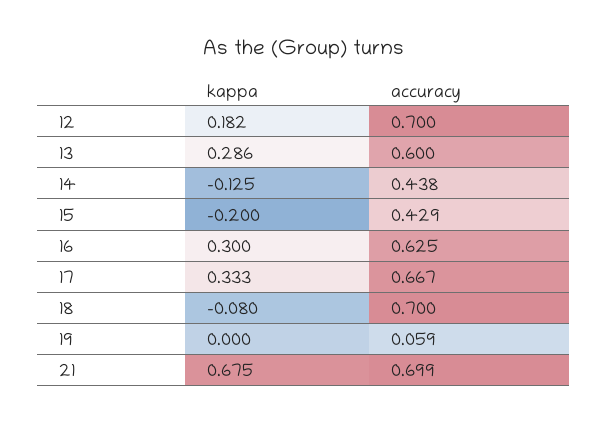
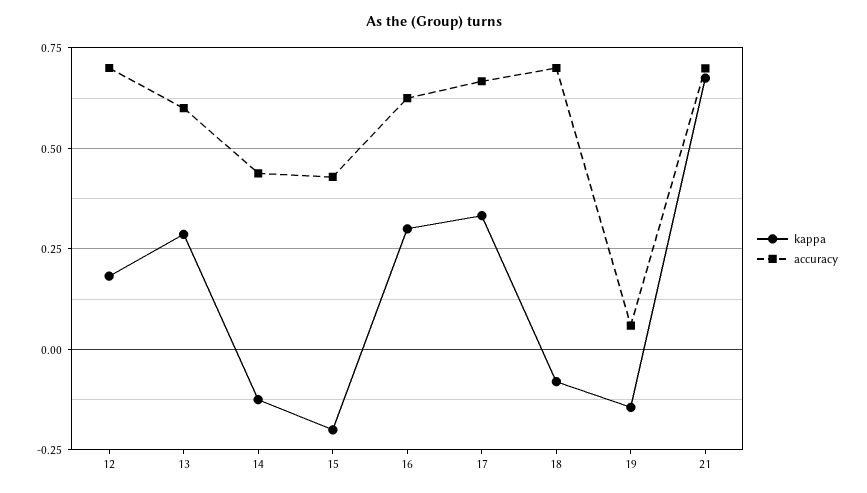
kappa, 19: 0 -> -0.15

